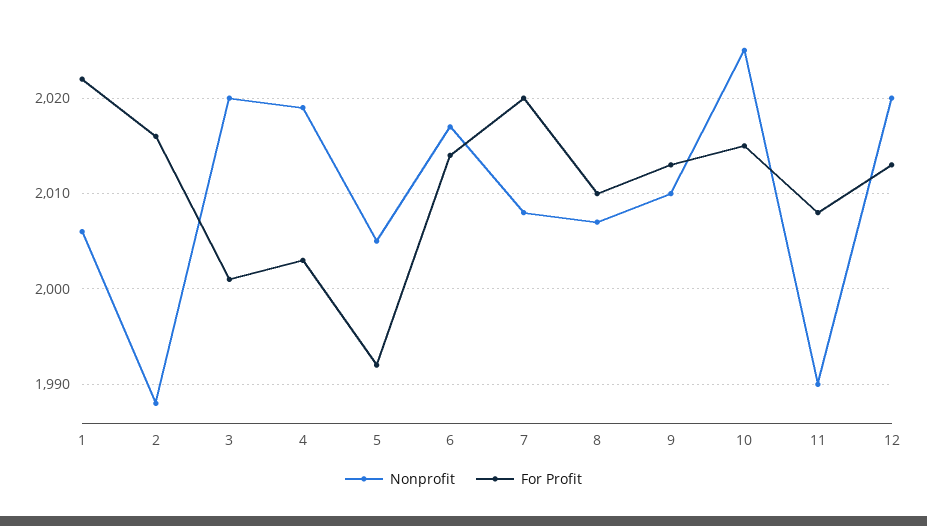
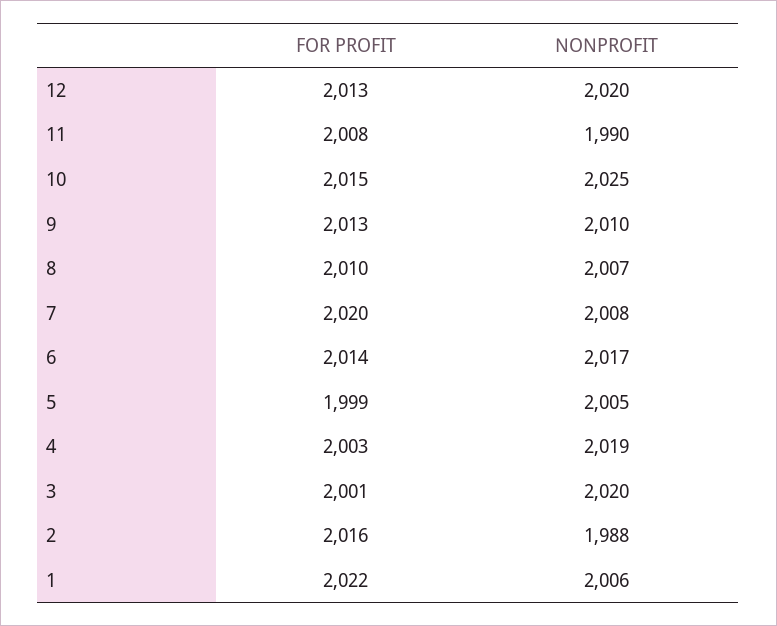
For Profit, 5: 1992 -> 1999

